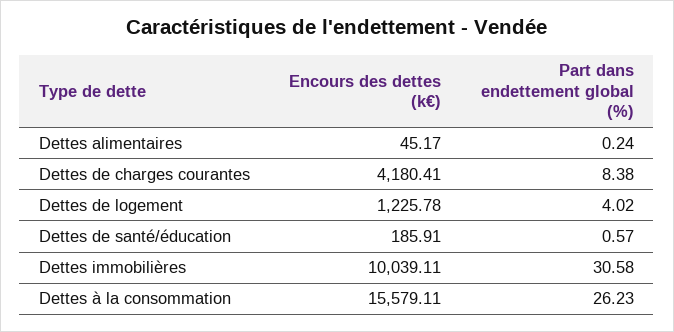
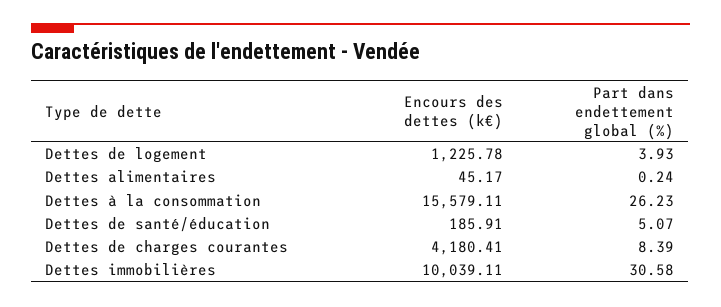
Part dans endettement global (%), Dettes de charges courantes: 8.38 -> 8.39
Part dans endettement global (%), Dettes de logement: 4.02 -> 3.93
Part dans endettement global (%), Dettes de santé/éducation: 0.57 -> 5.07

